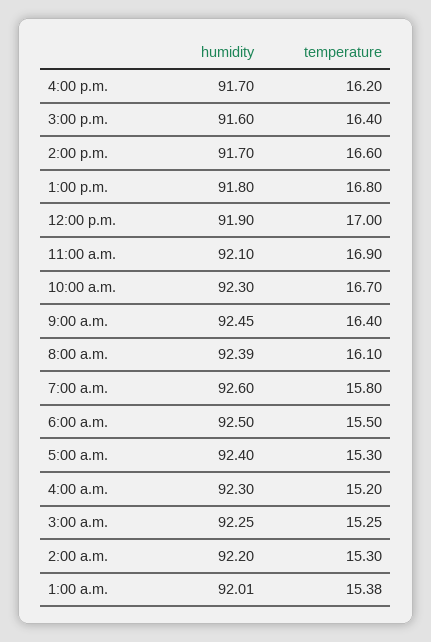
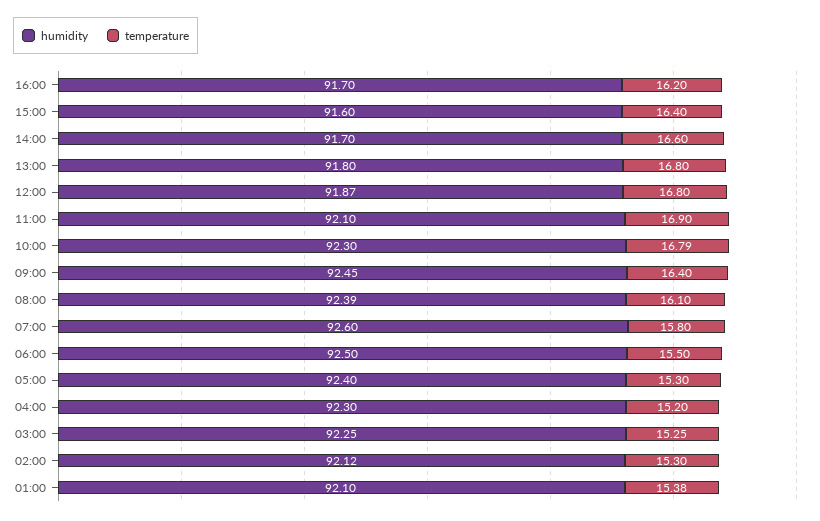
humidity, 12:00 p.m.: 91.9 -> 91.87
temperature, 12:00 p.m.: 17 -> 16.8
temperature, 10:00 a.m.: 16.7 -> 16.79
humidity, 2:00 a.m.: 92.2 -> 92.12
humidity, 1:00 a.m.: 92.01 -> 92.1

